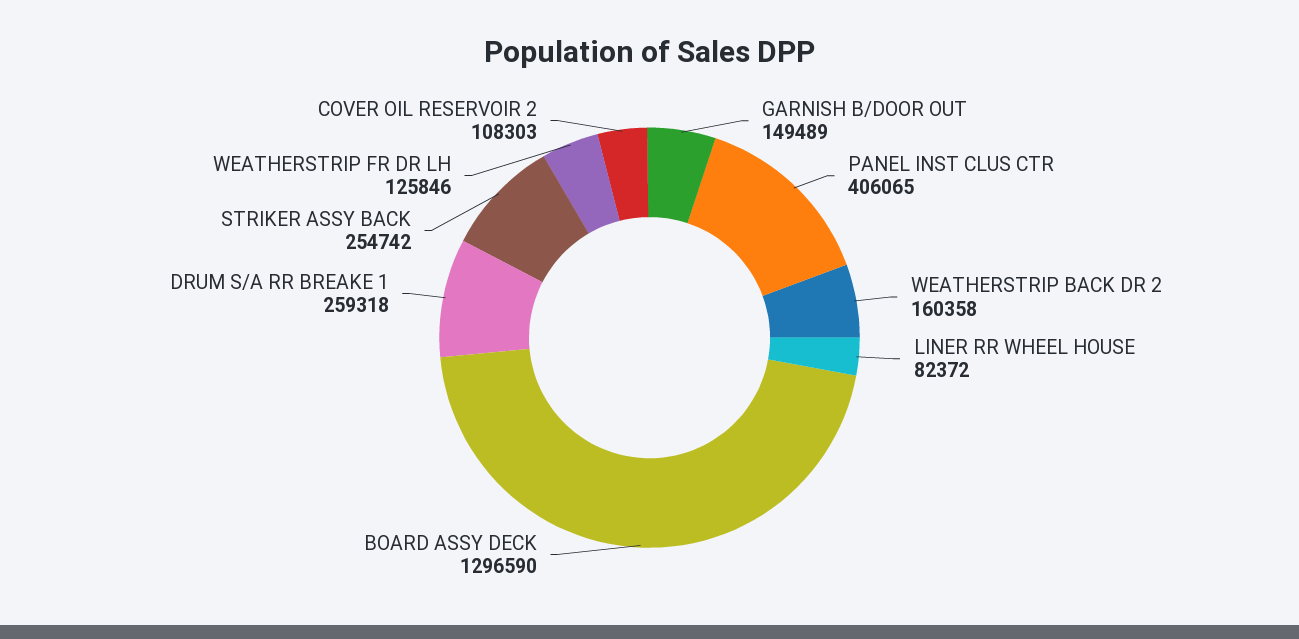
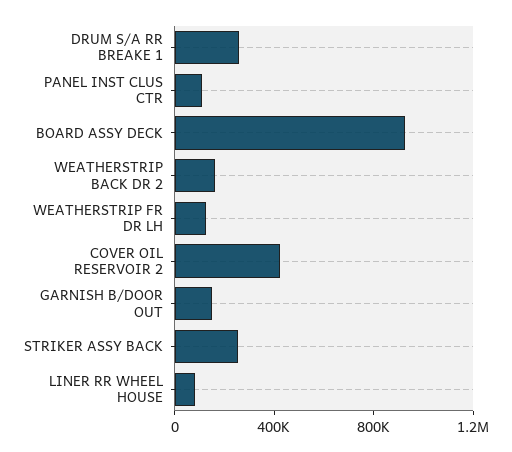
PANEL INST CLUS CTR: 406065 -> 100000
BOARD ASSY DECK: 1296590 -> 900000
COVER OIL RESERVOIR 2: 108303 -> 400000

